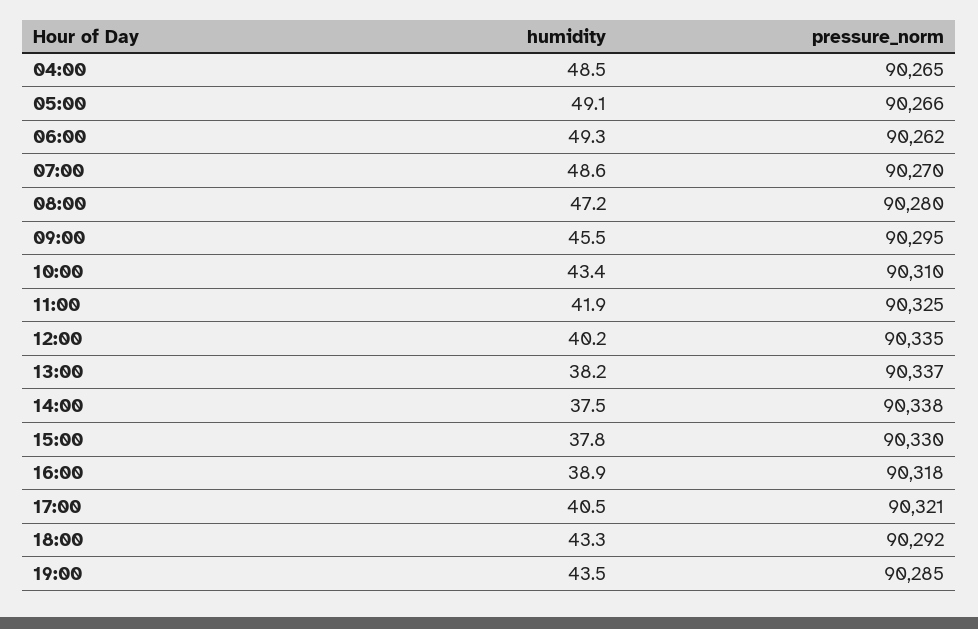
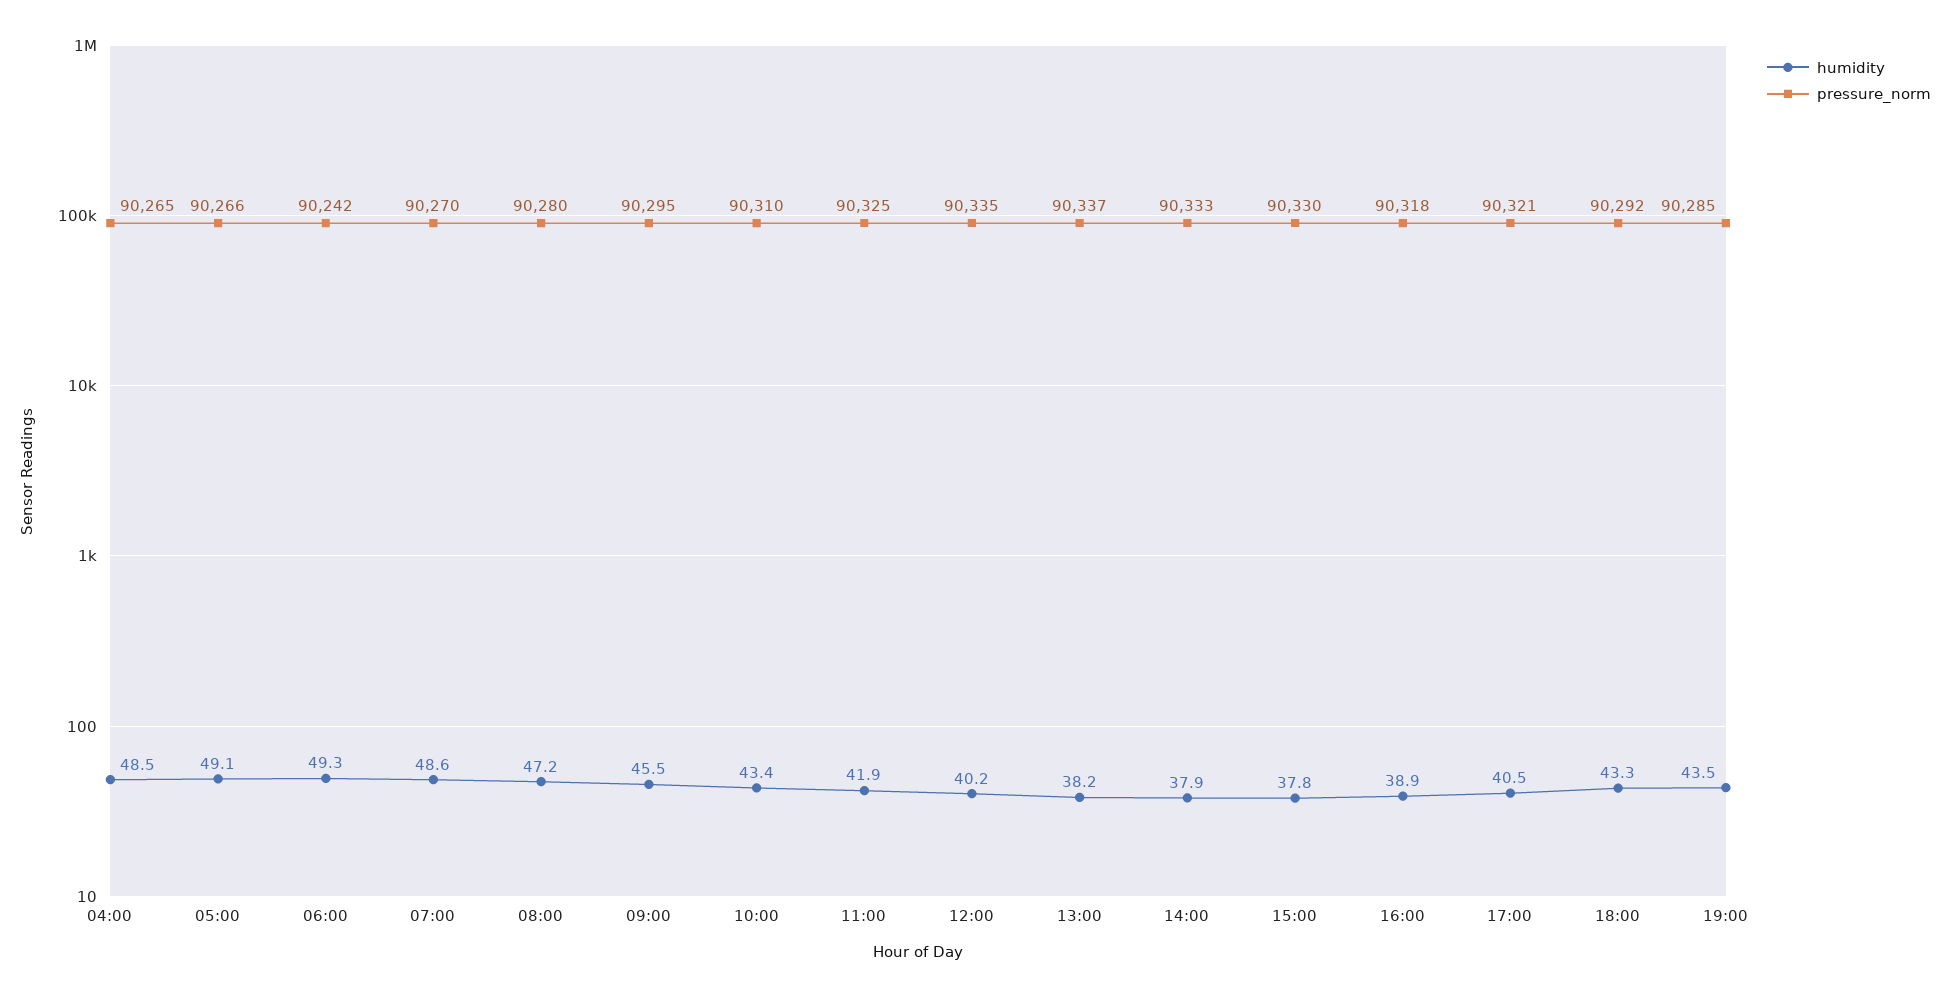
pressure_norm, 06:00: 90262 -> 90242
humidity, 14:00: 37.5 -> 37.9
pressure_norm, 14:00: 90338 -> 90333

